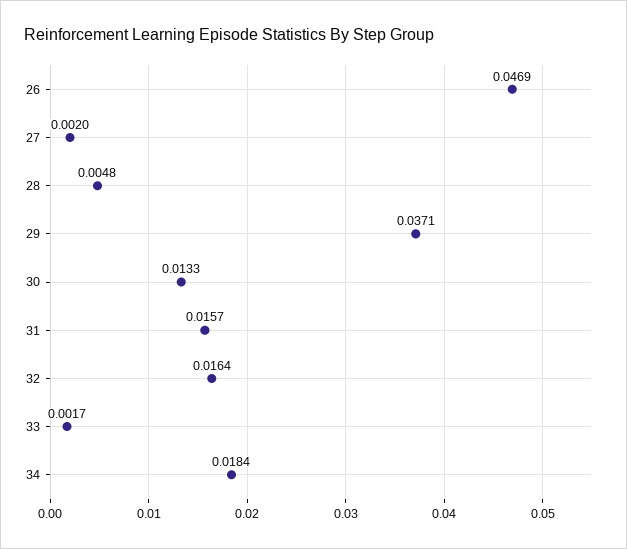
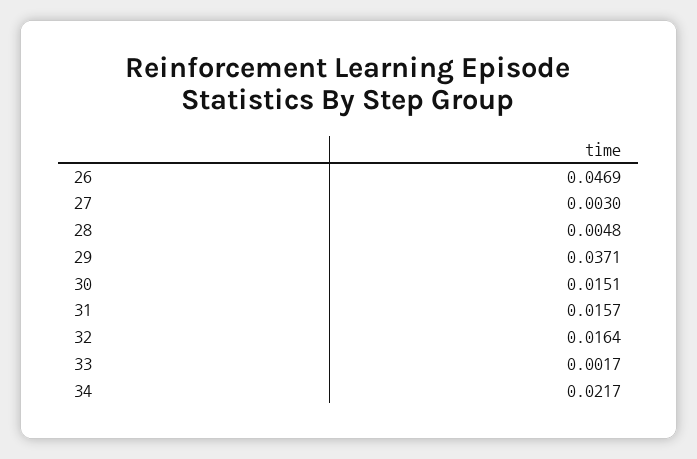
27: 0.002 -> 0.003
30: 0.0133 -> 0.0151
34: 0.0184 -> 0.0217

